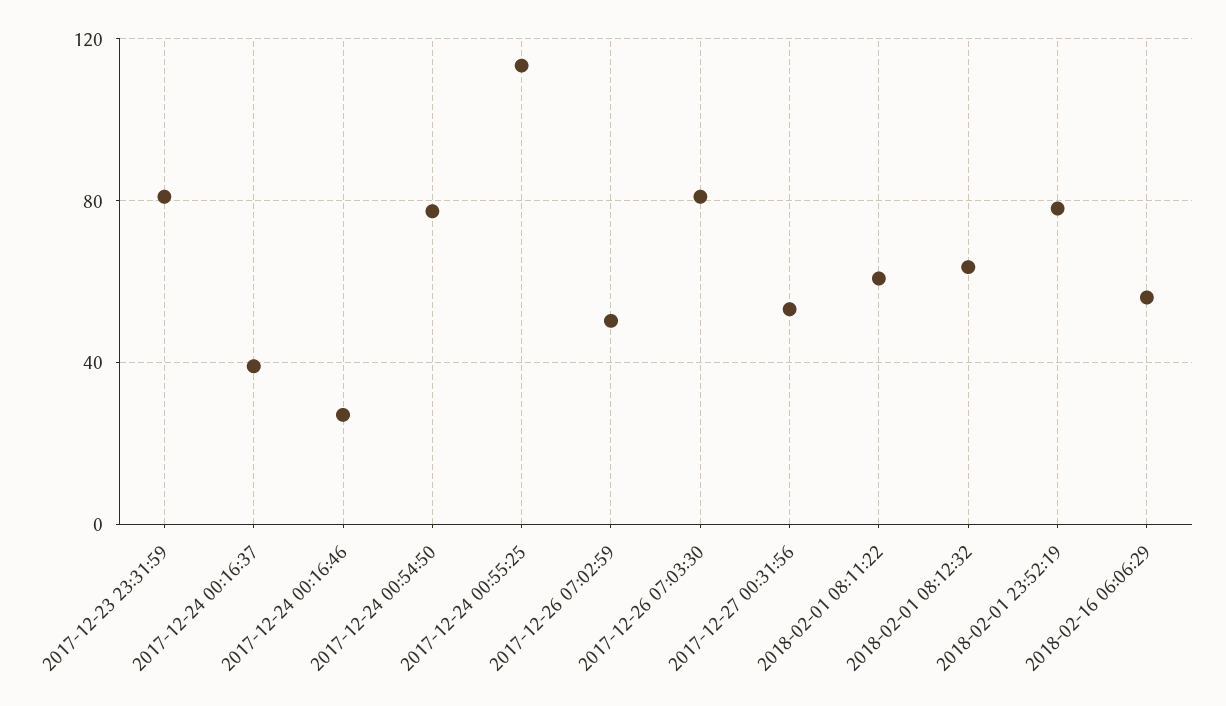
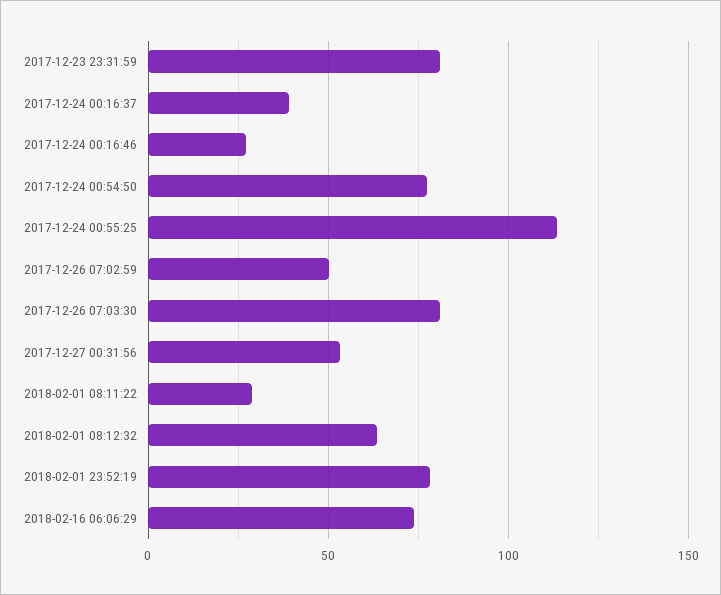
2018-02-01 08:11:22: 60 -> 30
2018-02-16 06:06:29: 55 -> 75

